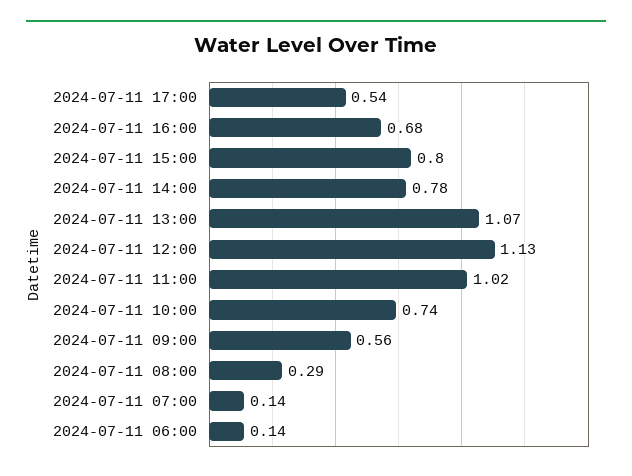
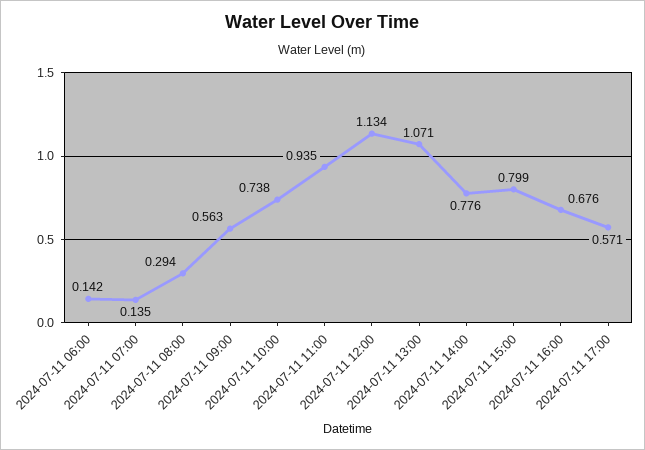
2024-07-11 17:00: 0.54 -> 0.571
2024-07-11 11:00: 1.02 -> 0.935

